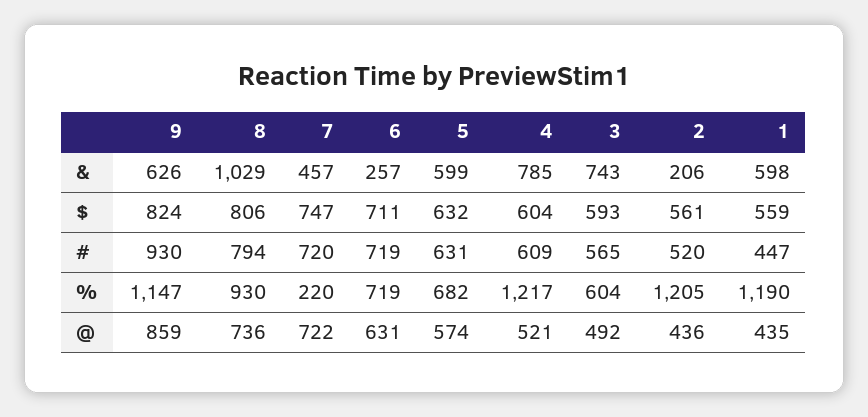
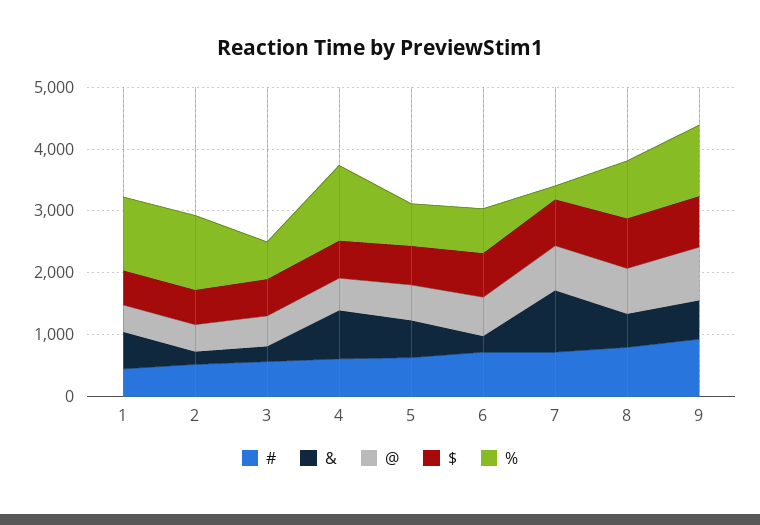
&, 8: 1029 -> 600
&, 7: 457 -> 1000
&, 3: 743 -> 200

